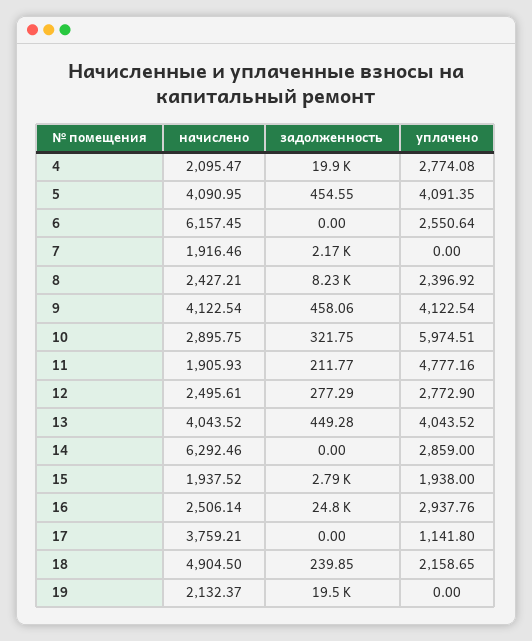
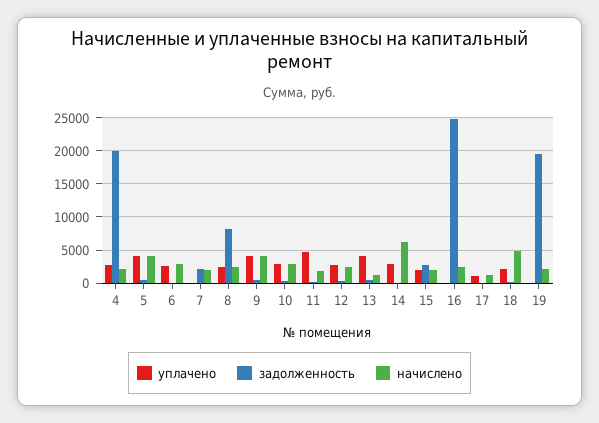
начислено, 6: 6157.45 -> 3000
уплачено, 10: 5974.51 -> 3000
начислено, 13: 4043.52 -> 1000
уплачено, 16: 2937.76 -> 0
начислено, 17: 3759.21 -> 1000

